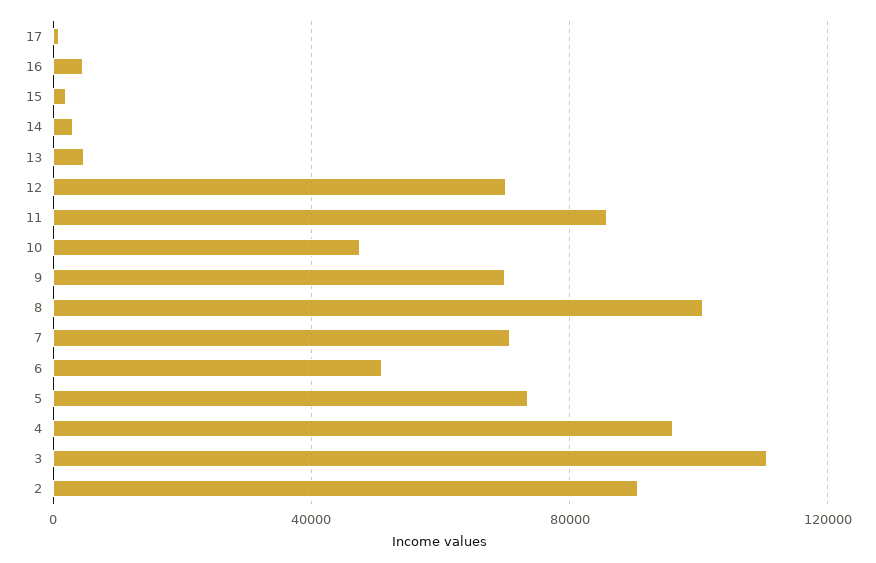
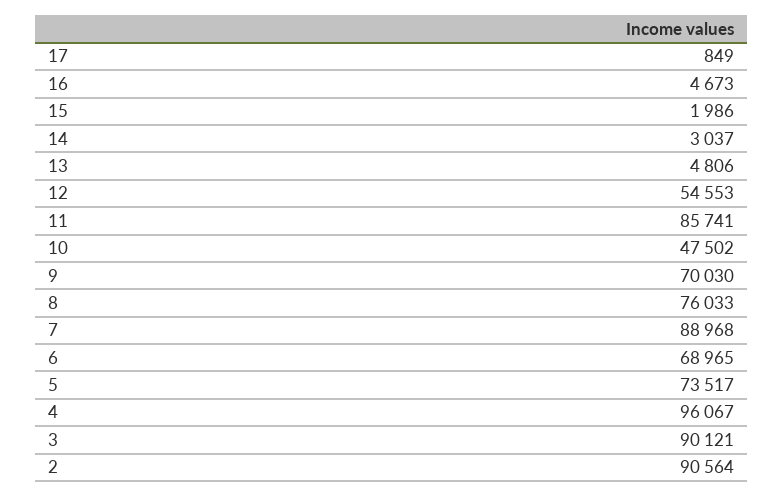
12: 70000 -> 54553
8: 100000 -> 76033
7: 70000 -> 88968
6: 50000 -> 68965
3: 110000 -> 90121

